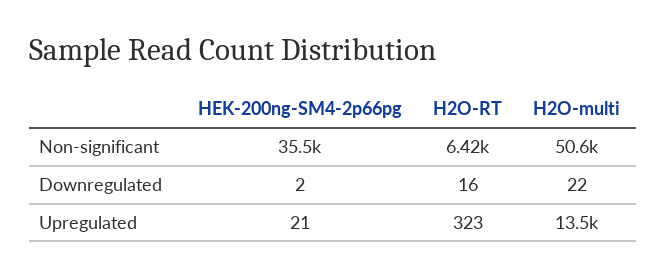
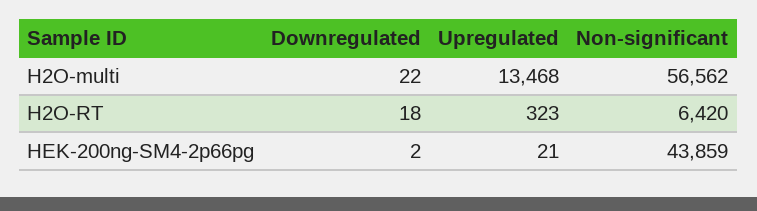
HEK-200ng-SM4-2p66pg, Non-significant: 35500 -> 43859
H2O-multi, Non-significant: 50600 -> 56562
H2O-RT, Downregulated: 16 -> 18

